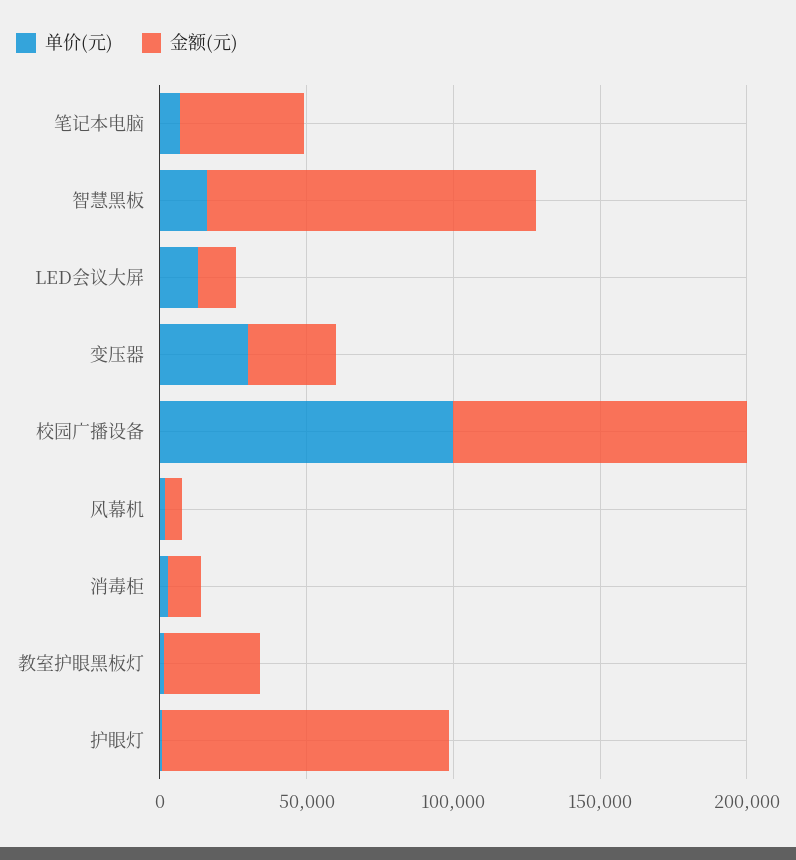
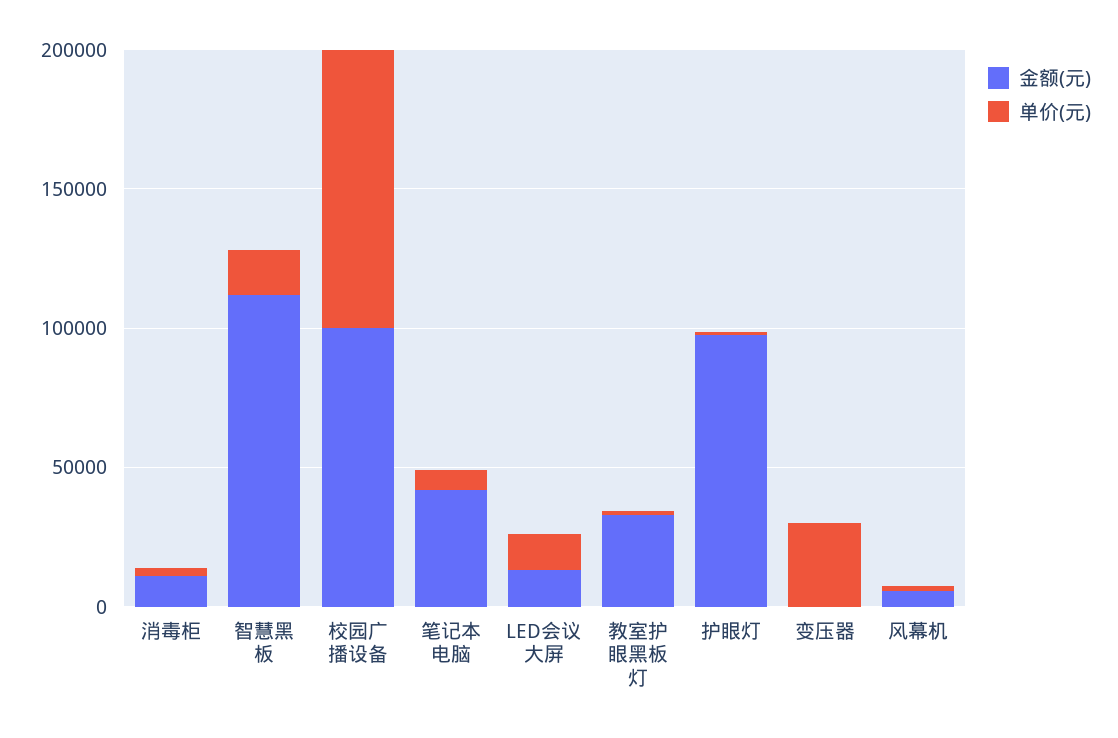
金额(元), 变压器: 30000 -> 0

